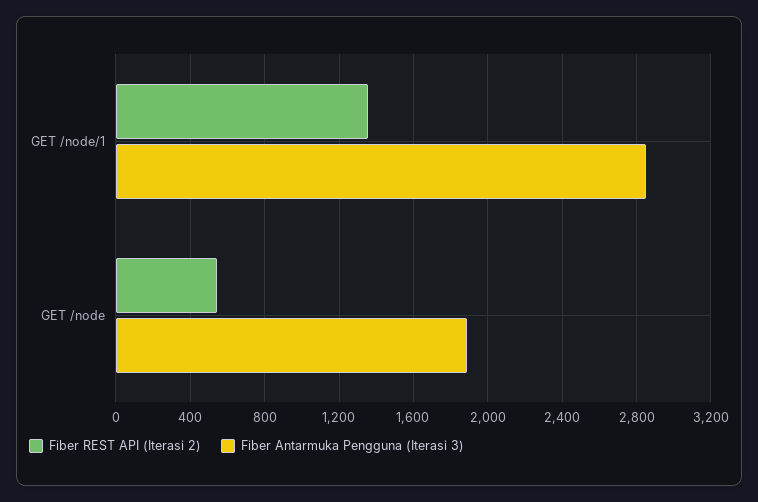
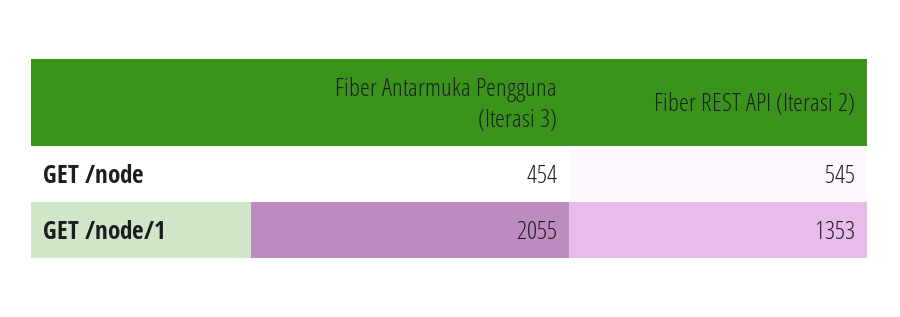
Fiber Antarmuka Pengguna (Iterasi 3), GET /node/1: 2850 -> 2055
Fiber Antarmuka Pengguna (Iterasi 3), GET /node: 1900 -> 454

